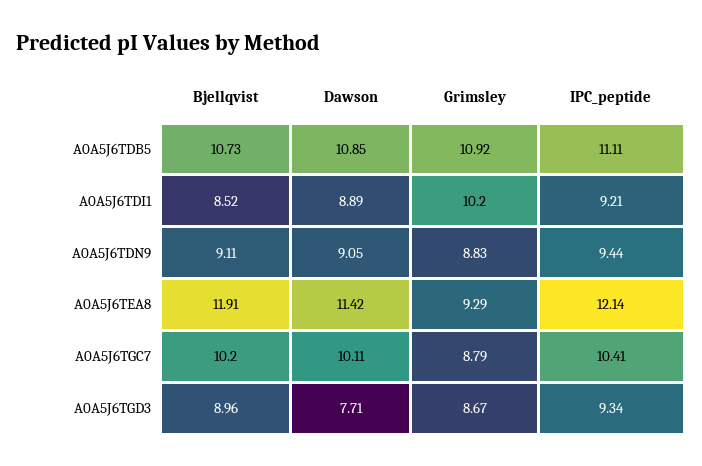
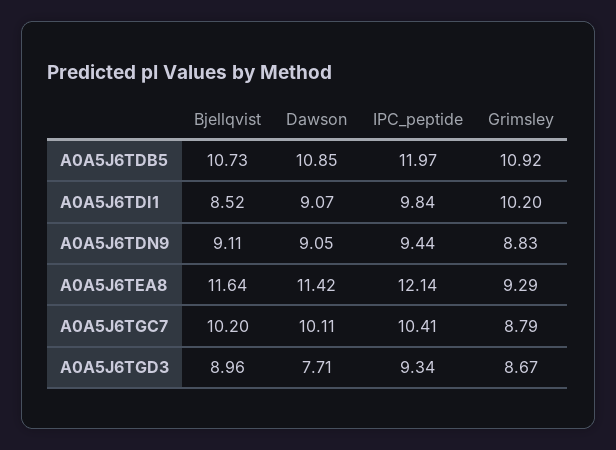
IPC_peptide, A0A5J6TDB5: 11.11 -> 11.97
Dawson, A0A5J6TDI1: 8.89 -> 9.07
IPC_peptide, A0A5J6TDI1: 9.21 -> 9.84
Bjellqvist, A0A5J6TEA8: 11.91 -> 11.64

